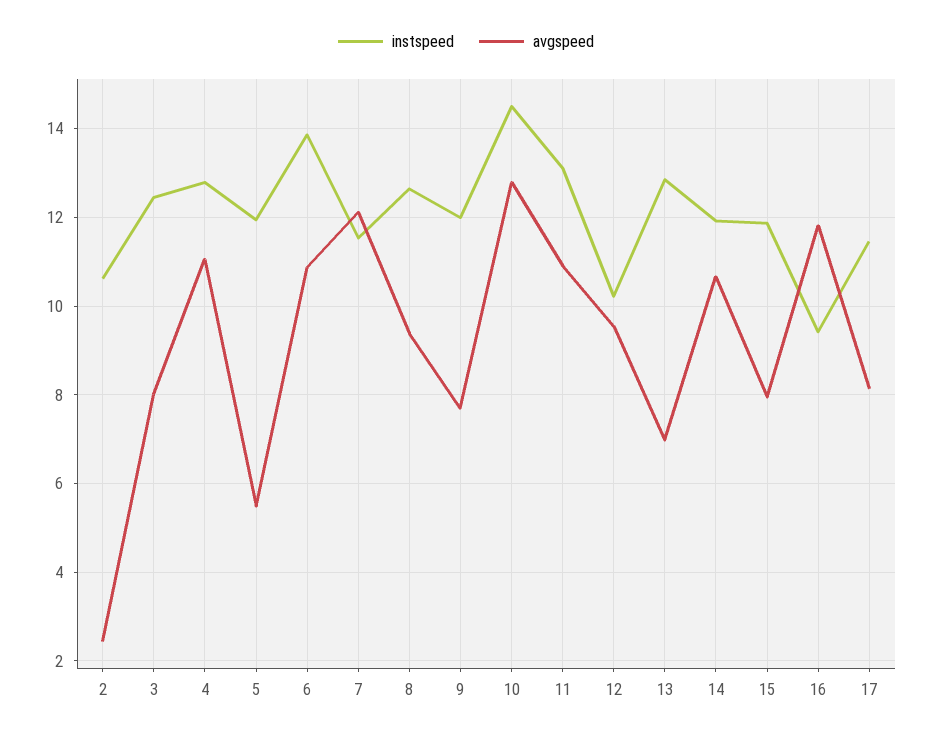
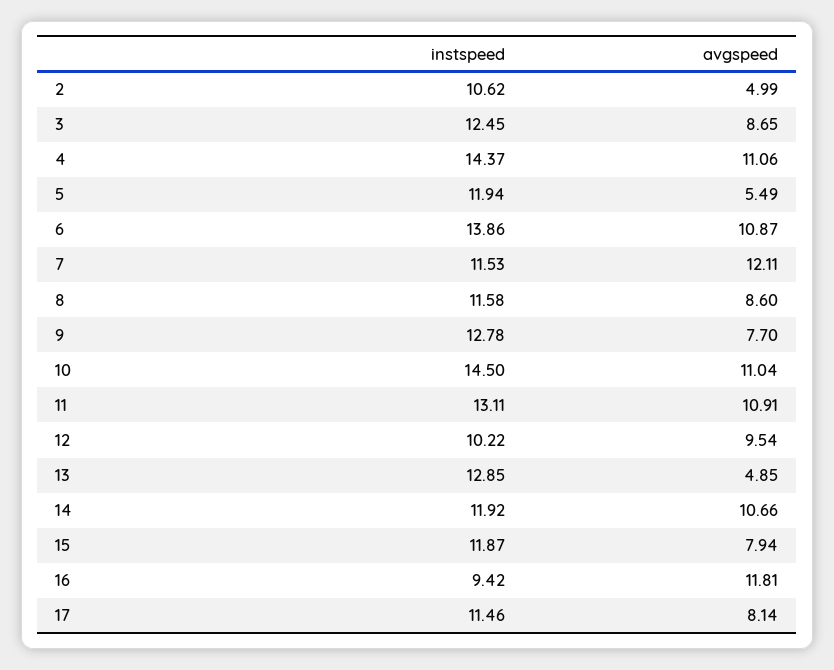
avgspeed, 2: 2.4 -> 4.99
avgspeed, 3: 8 -> 8.65
instspeed, 4: 12.8 -> 14.37
instspeed, 8: 12.6 -> 11.58
avgspeed, 8: 9.4 -> 8.6
instspeed, 9: 12 -> 12.78
avgspeed, 10: 12.8 -> 11.04
avgspeed, 13: 7 -> 4.85

